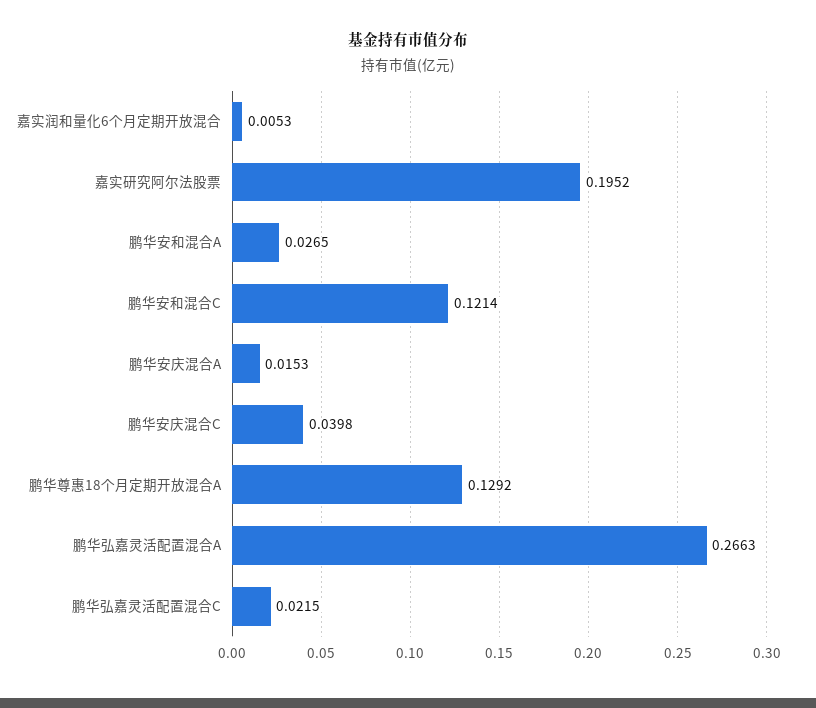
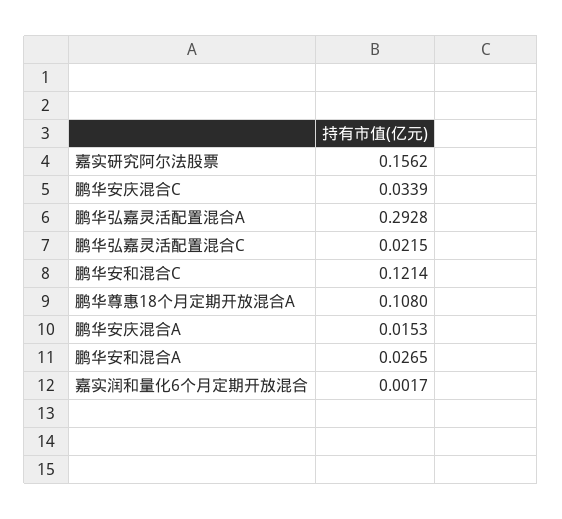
嘉实润和量化6个月定期开放混合: 0.0053 -> 0.0017
嘉实研究阿尔法股票: 0.1952 -> 0.1562
鹏华安庆混合C: 0.0398 -> 0.0339
鹏华尊惠18个月定期开放混合A: 0.1292 -> 0.108
鹏华弘嘉灵活配置混合A: 0.2663 -> 0.2928

